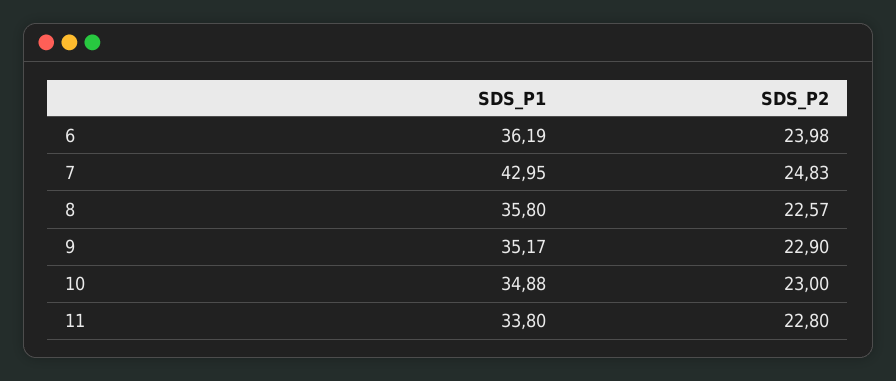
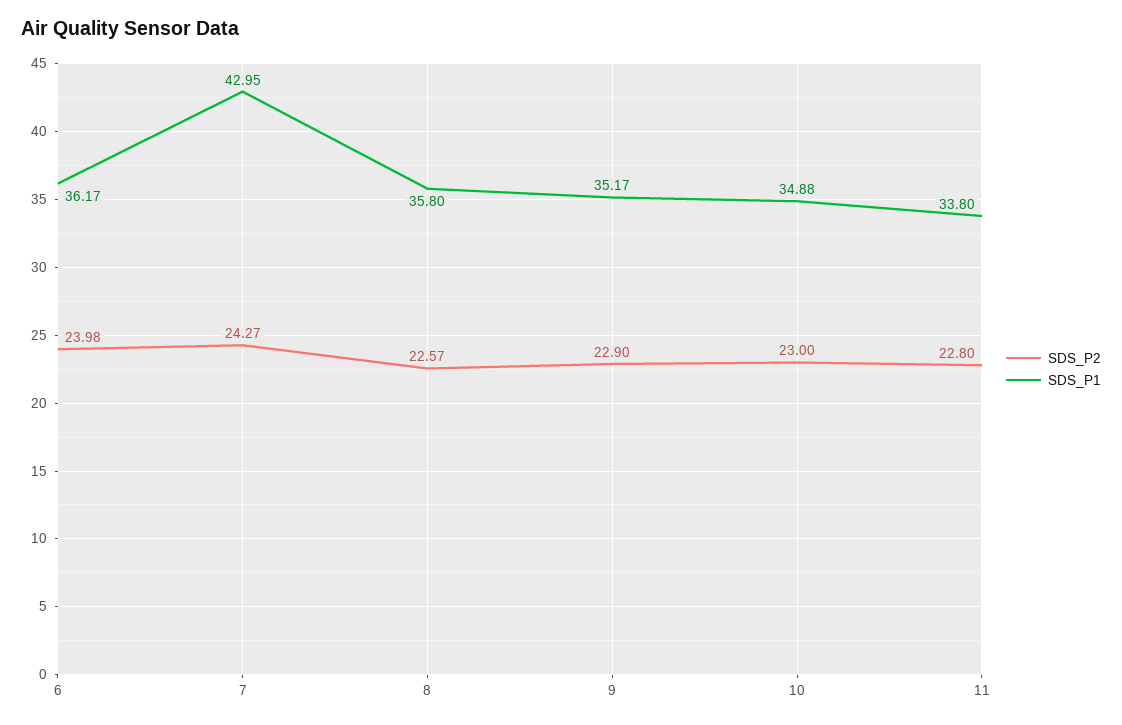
SDS_P1, 6: 36.19 -> 36.17
SDS_P2, 7: 24.83 -> 24.27

